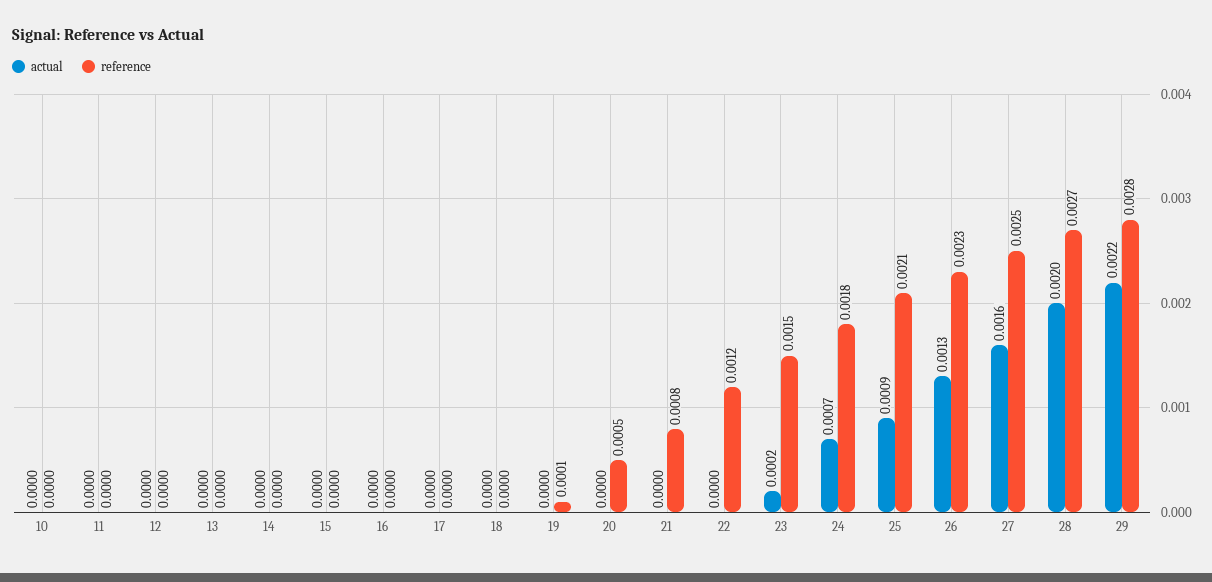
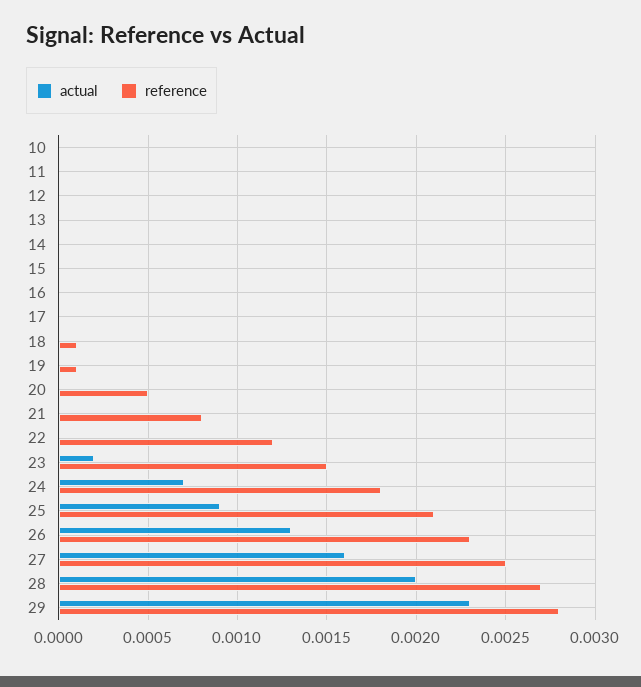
reference, 18: 0 -> 0.0001
actual, 29: 0.0022 -> 0.0023

